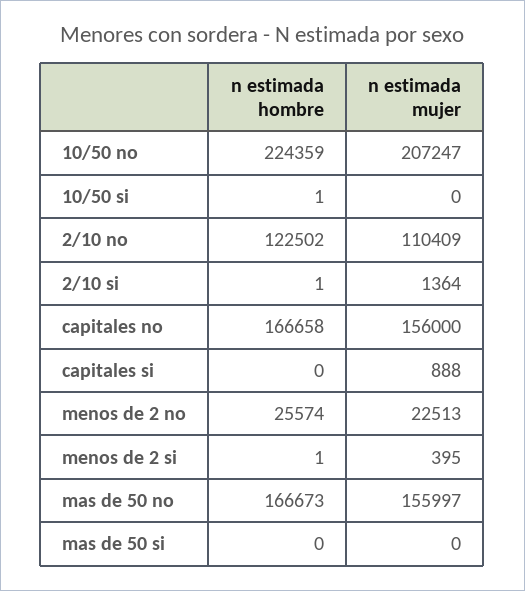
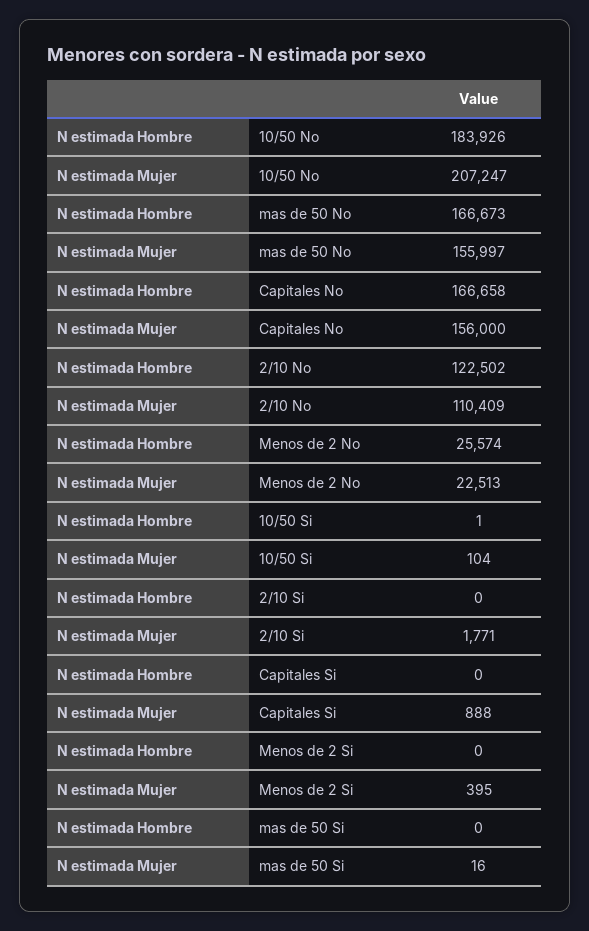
n estimada hombre, 10/50 no: 224359 -> 183926
n estimada mujer, 10/50 si: 0 -> 104
n estimada hombre, 2/10 si: 1 -> 0
n estimada mujer, 2/10 si: 1364 -> 1771
n estimada hombre, menos de 2 si: 1 -> 0
n estimada mujer, mas de 50 si: 0 -> 16

